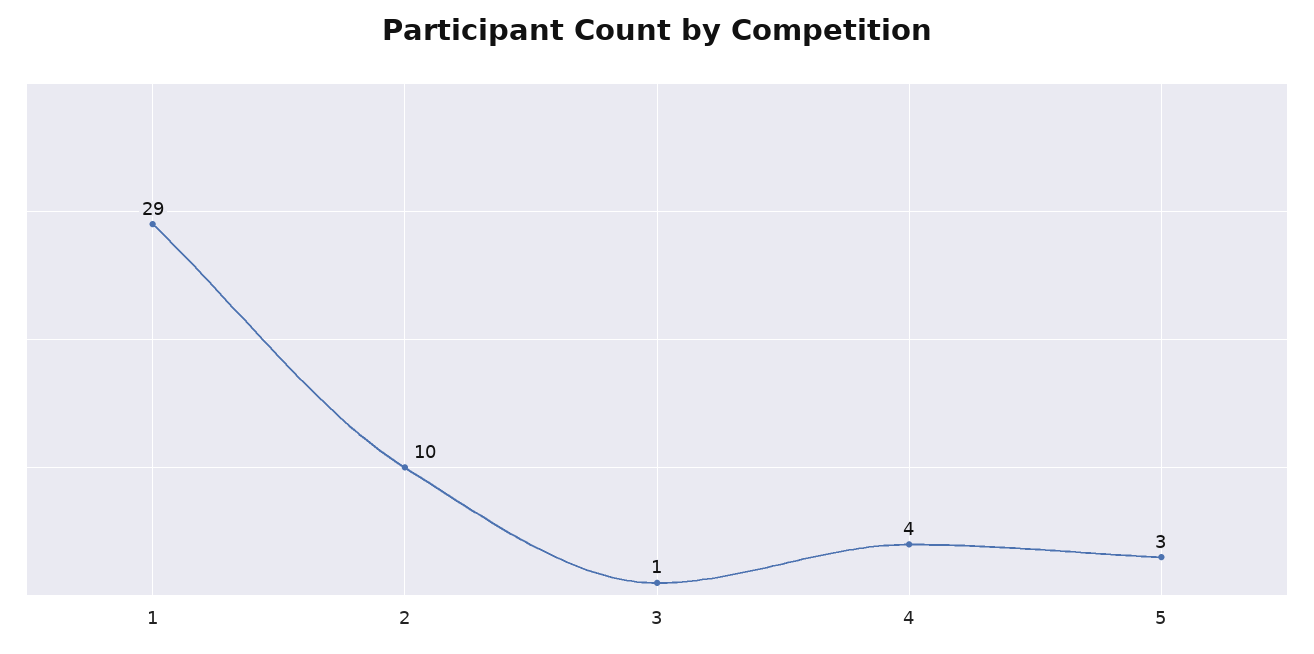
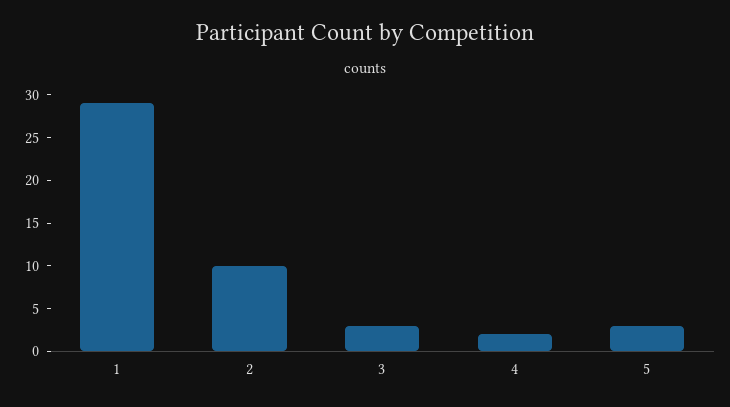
3: 1 -> 3
4: 4 -> 2

